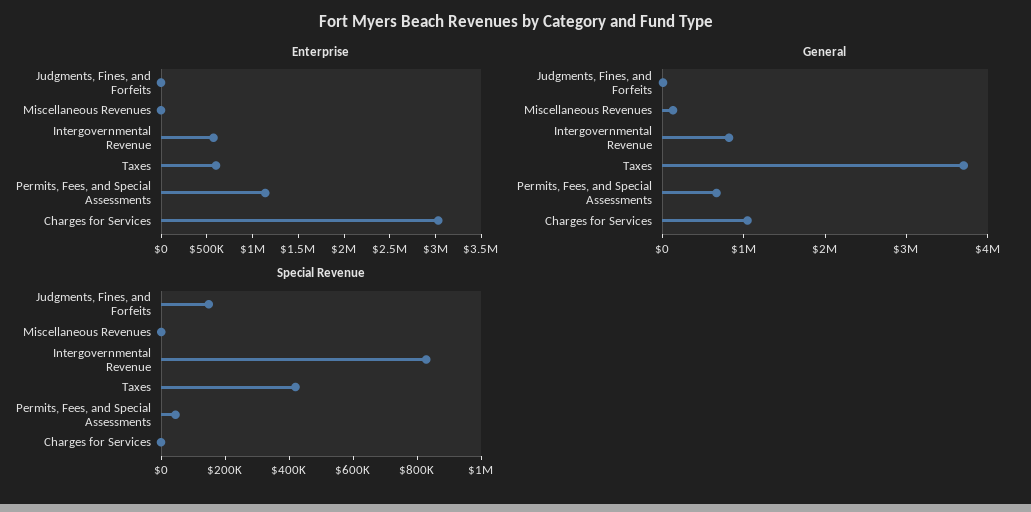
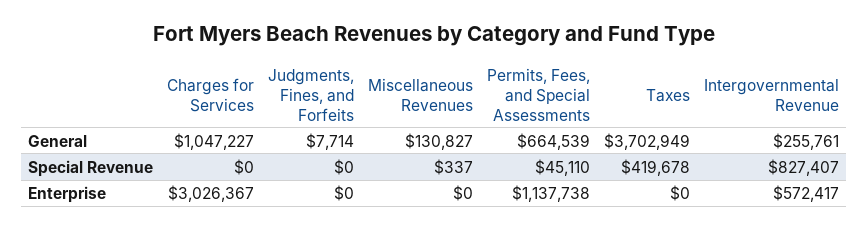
Enterprise, Taxes: 600000 -> 0
General, Intergovernmental Revenue: 800000 -> 255761
Special Revenue, Judgments, Fines, and Forfeits: 150000 -> 0

